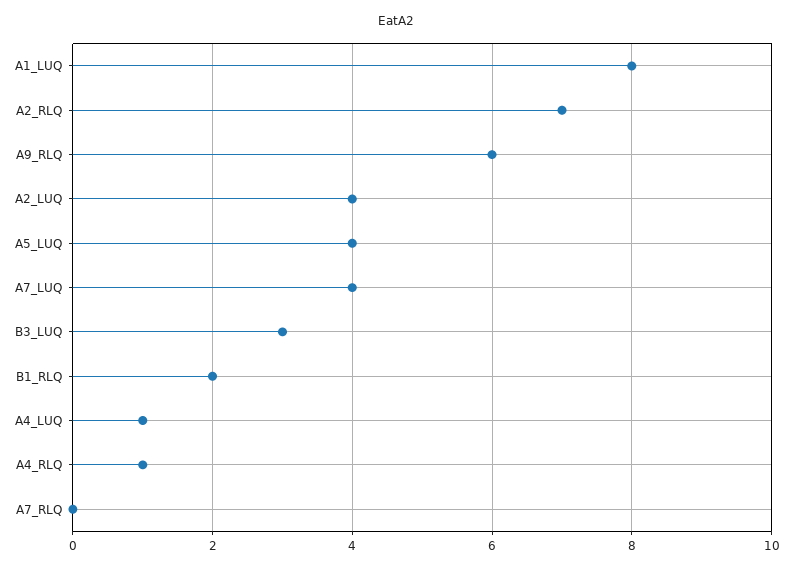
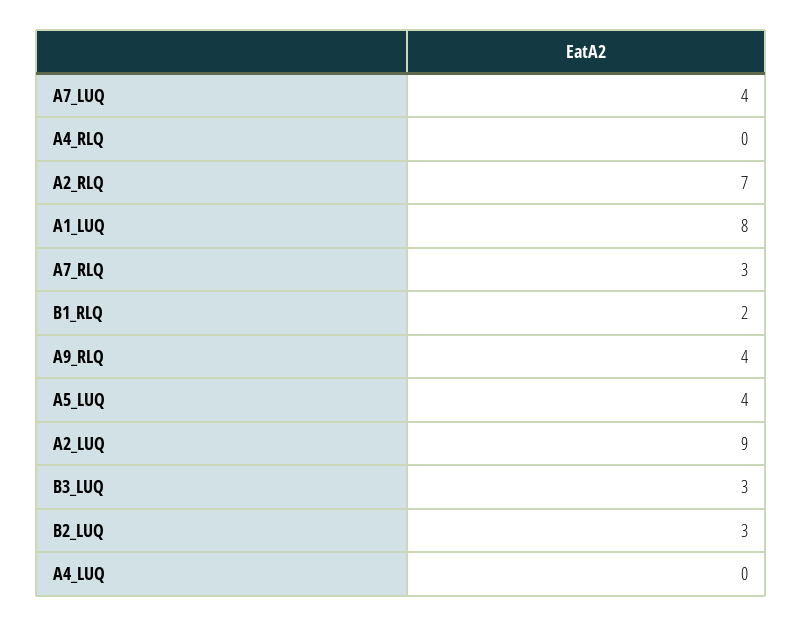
A9_RLQ: 6 -> 4
A2_LUQ: 4 -> 9
A4_LUQ: 1 -> 0
A4_RLQ: 1 -> 0
A7_RLQ: 0 -> 3
B2_LUQ: none -> 3

